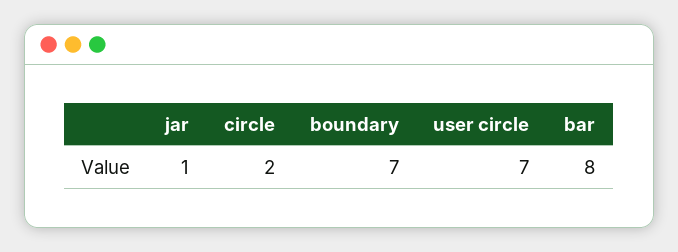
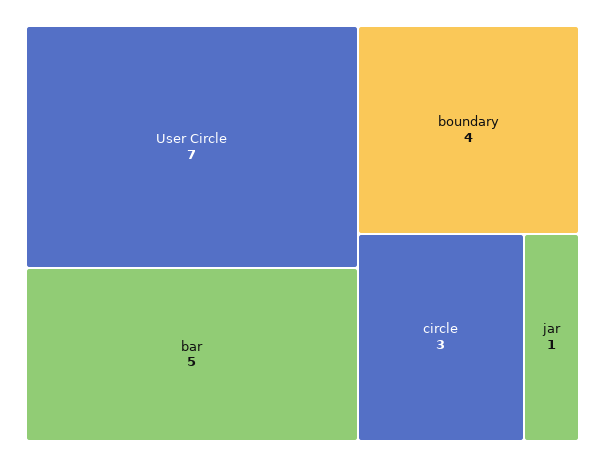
circle: 2 -> 3
boundary: 7 -> 4
bar: 8 -> 5

